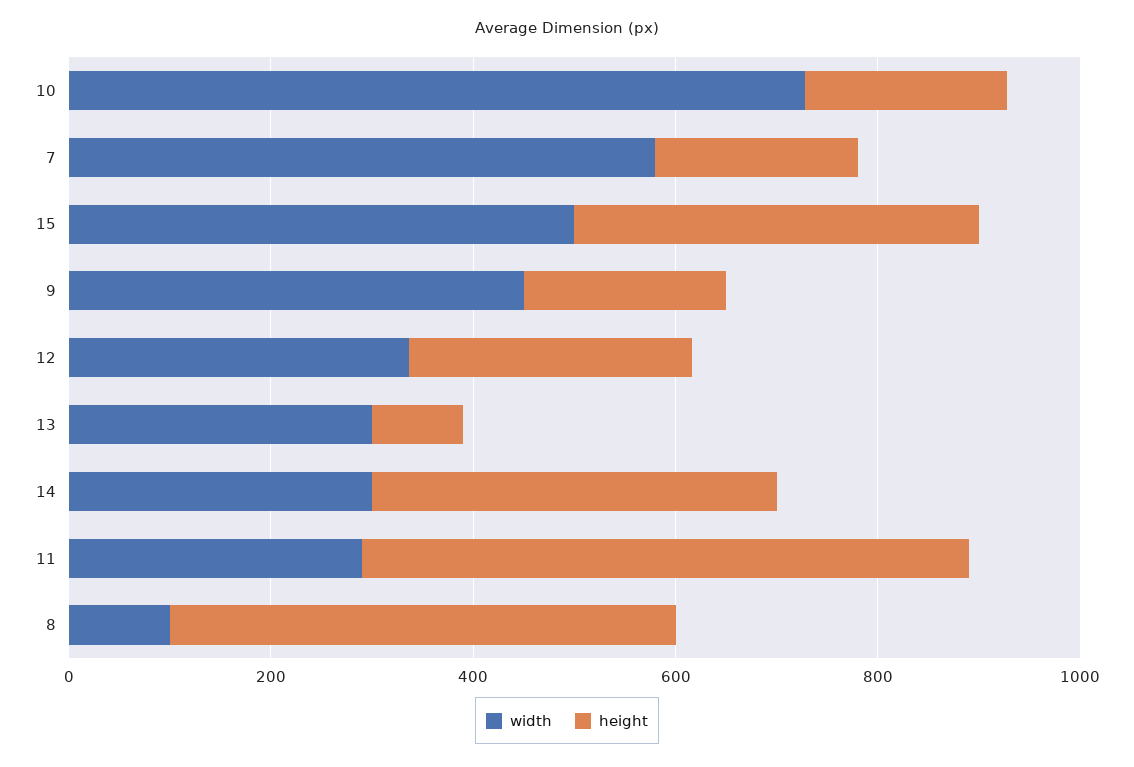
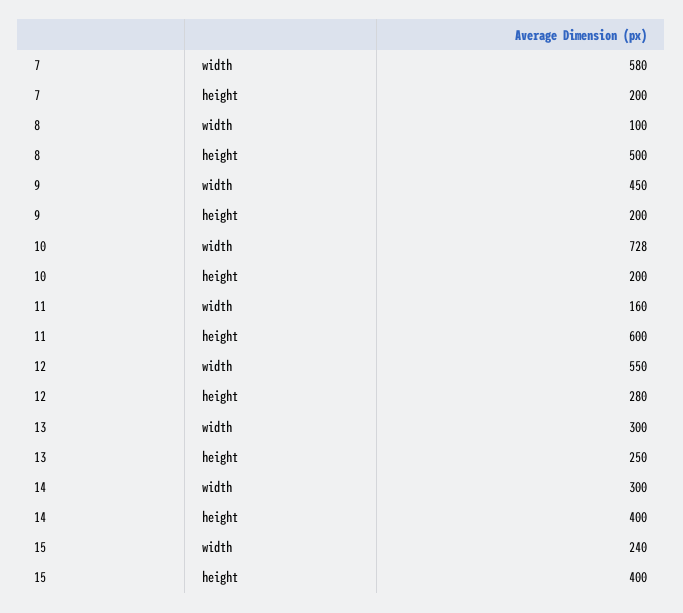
width, 15: 500 -> 240
width, 12: 350 -> 550
height, 13: 100 -> 250
width, 11: 300 -> 160

